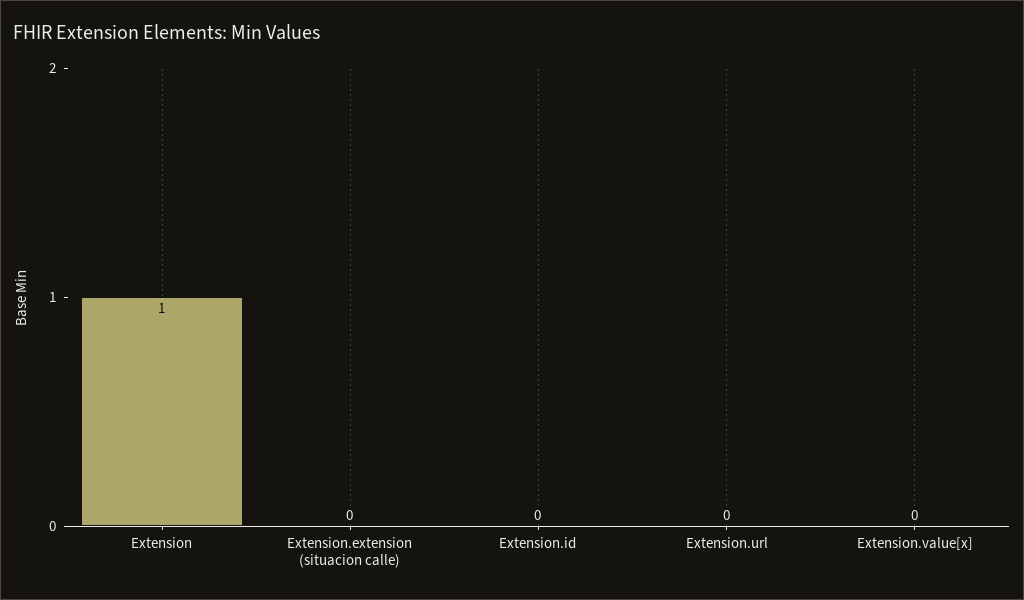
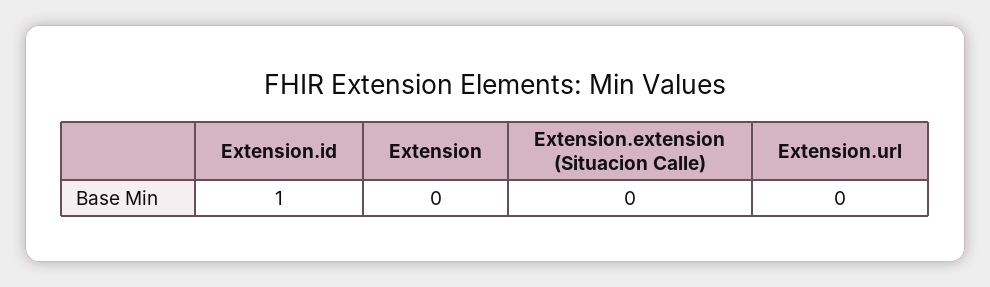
Extension: 1 -> 0
Extension.id: 0 -> 1
Extension.value[x]: 0 -> none

